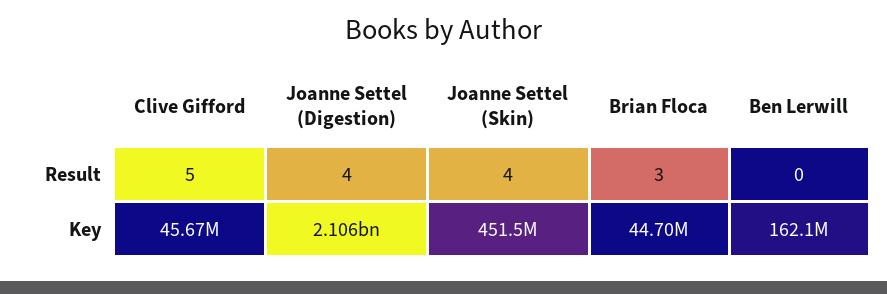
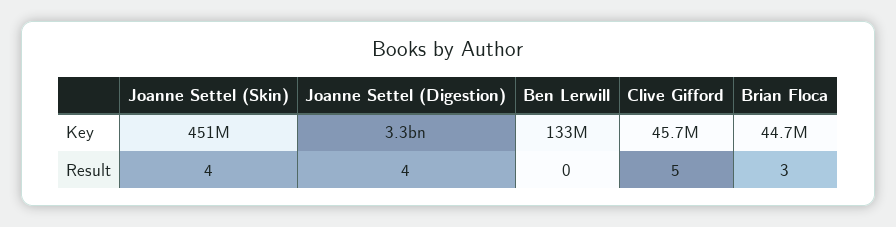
Joanne Settel (Digestion), Key: 2106000000 -> 3300000000
Ben Lerwill, Key: 162100000 -> 133000000

